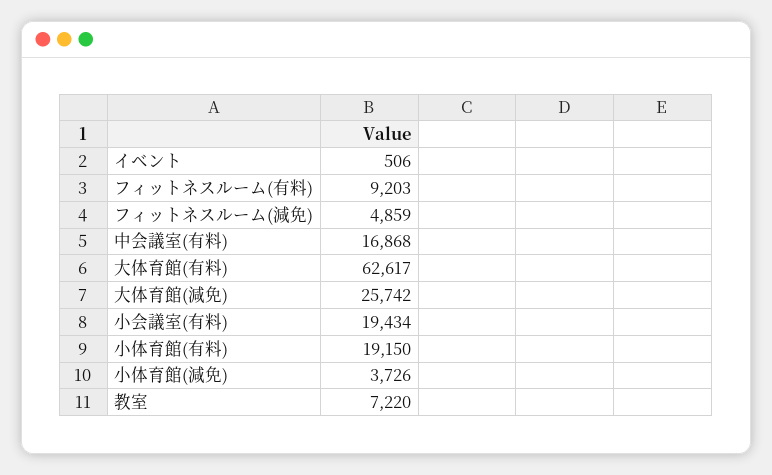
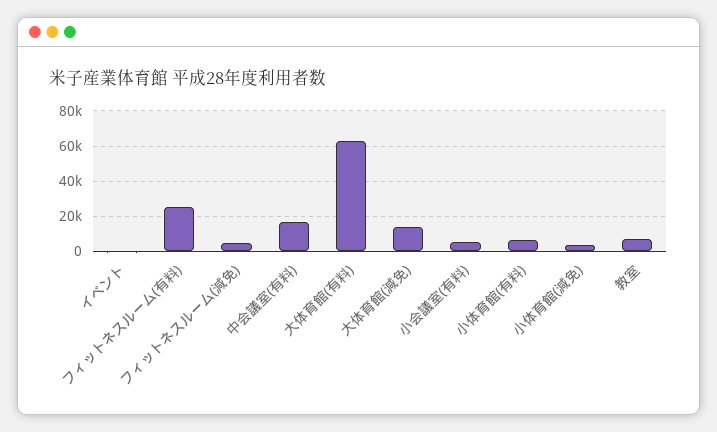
フィットネスルーム(有料): 9203 -> 25000
大体育館(減免): 25742 -> 15000
小会議室(有料): 19434 -> 5000
小体育館(有料): 19150 -> 5000

